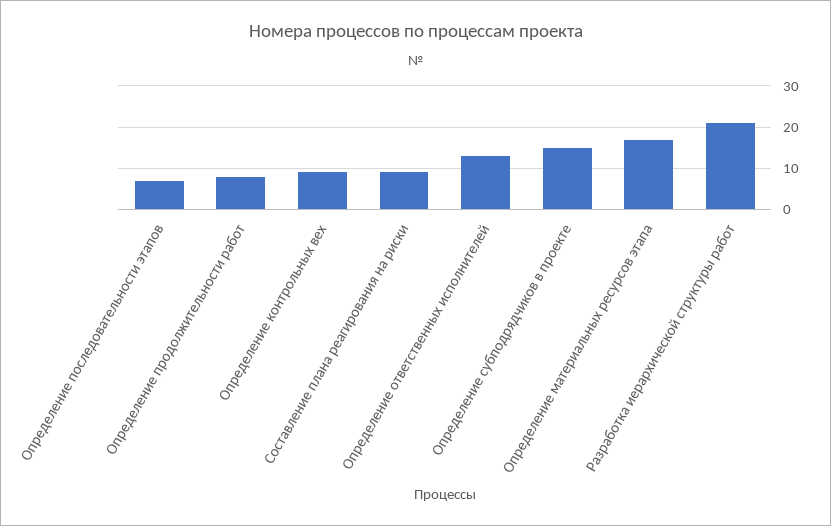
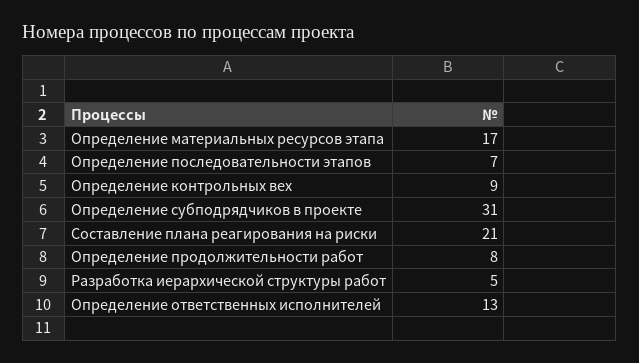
Составление плана реагирования на риски: 10 -> 21
Определение субподрядчиков в проекте: 15 -> 31
Разработка иерархической структуры работ: 20 -> 5

